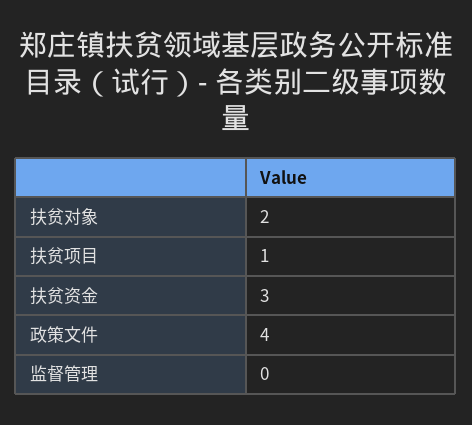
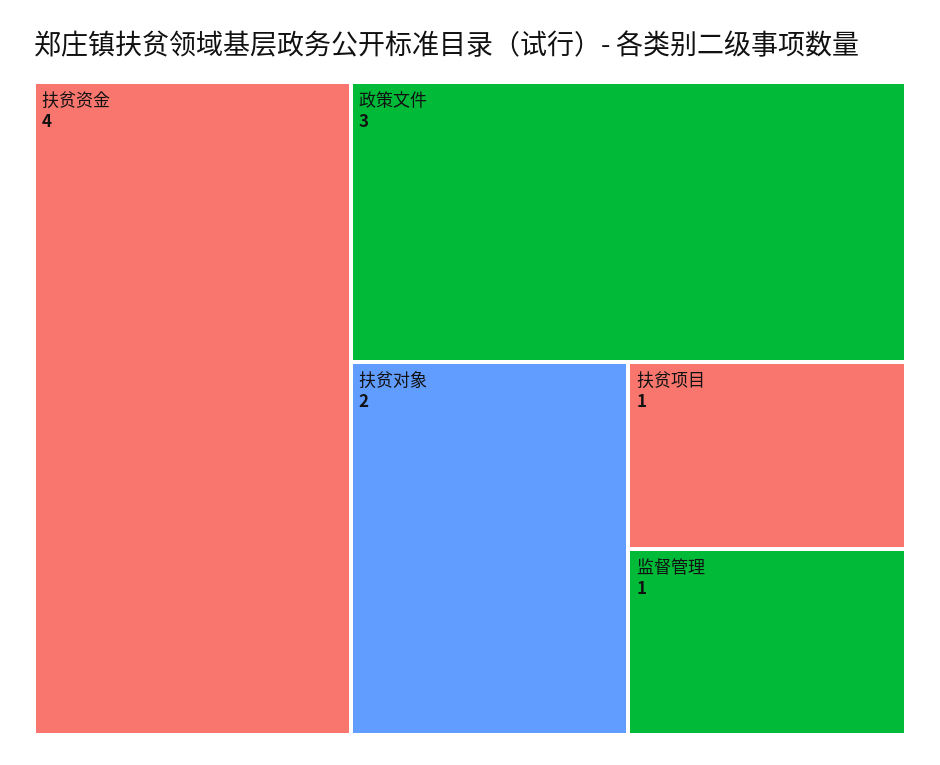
扶贫资金: 3 -> 4
政策文件: 4 -> 3
监督管理: 0 -> 1

